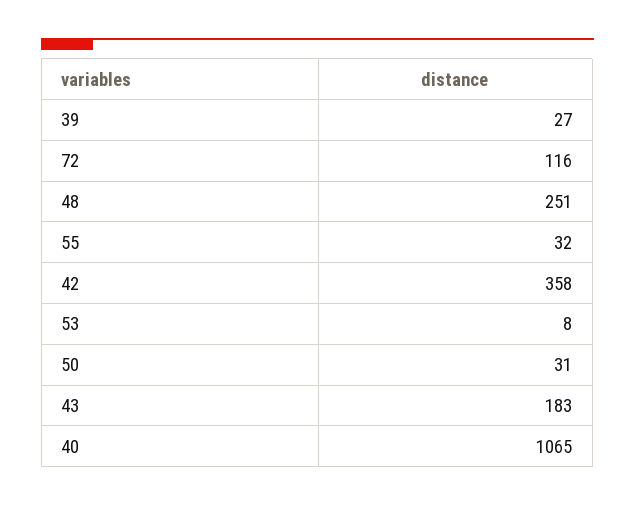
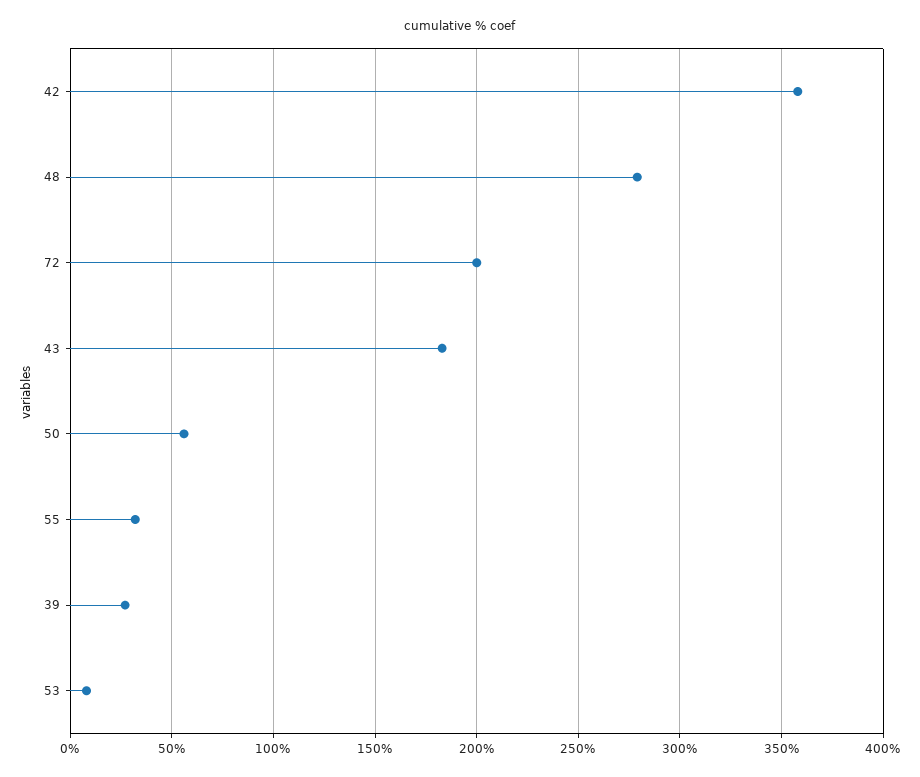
72: 116 -> 200
48: 251 -> 280
50: 31 -> 55
40: 1065 -> none

